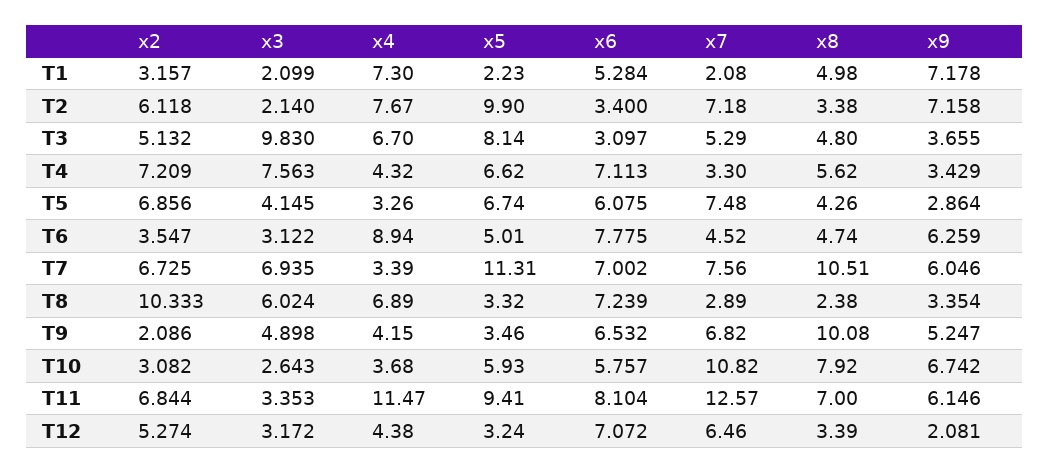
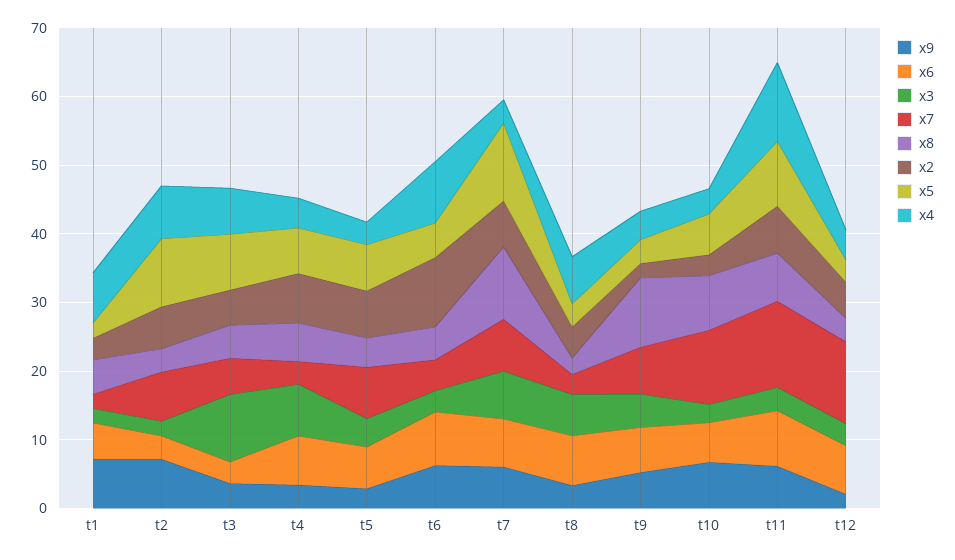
x2, T6: 3.547 -> 10
x2, T8: 10.333 -> 4
x7, T12: 6.46 -> 12

